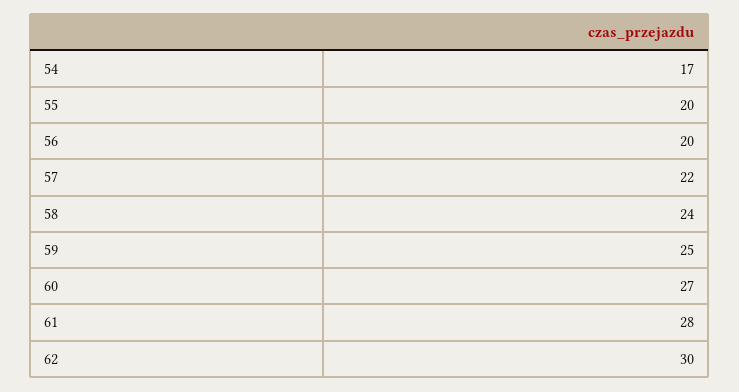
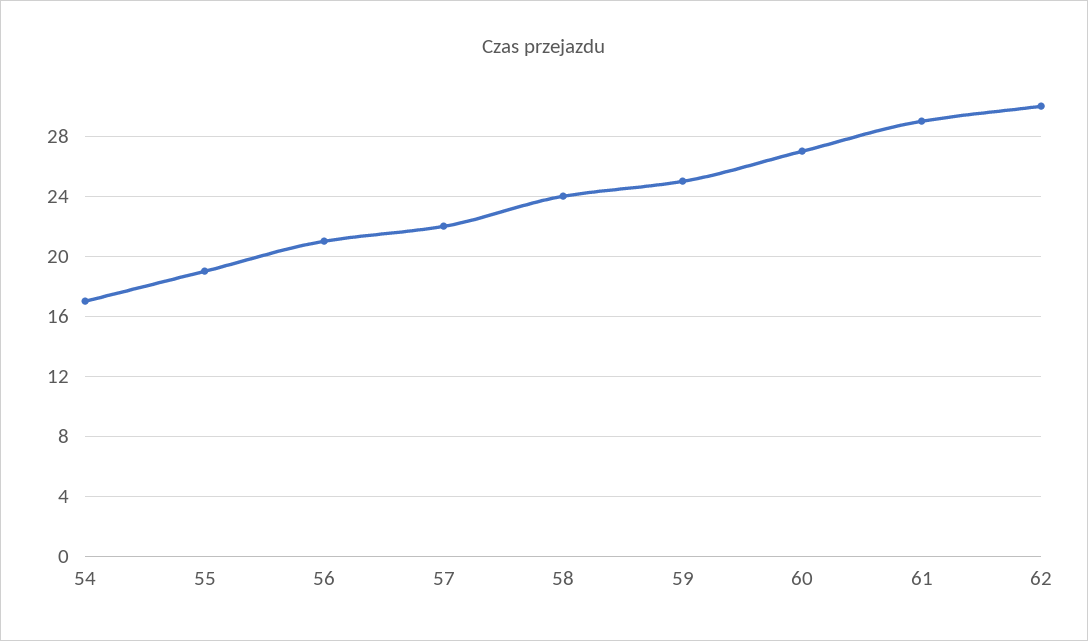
55: 20 -> 19
56: 20 -> 21
61: 28 -> 29

